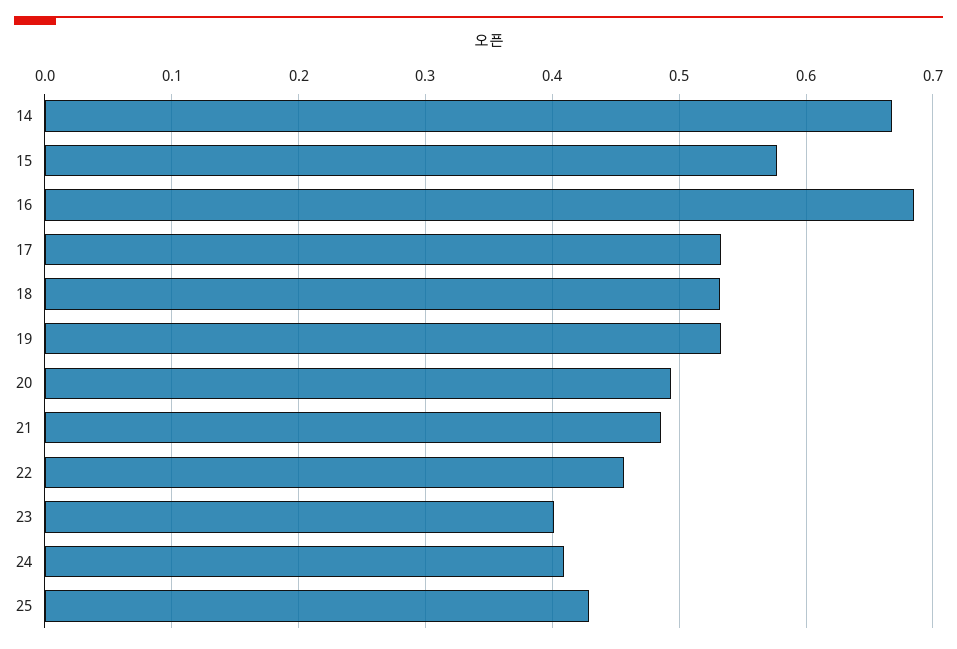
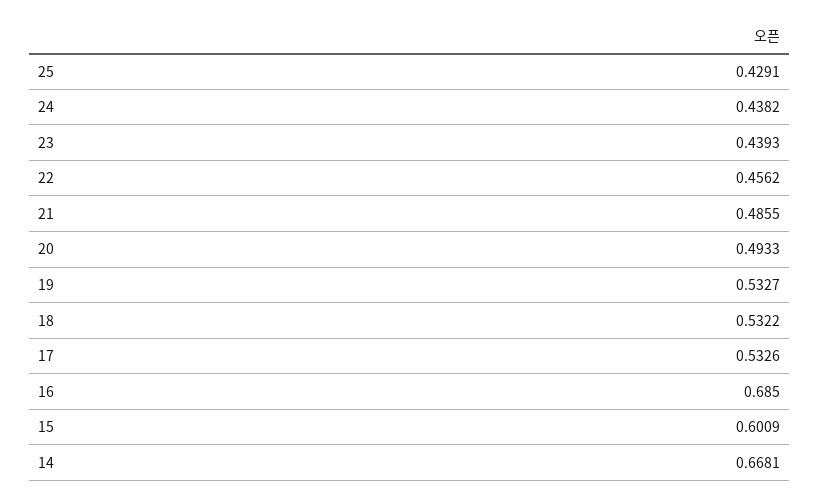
15: 0.58 -> 0.6009
23: 0.4 -> 0.4393
24: 0.41 -> 0.4382

